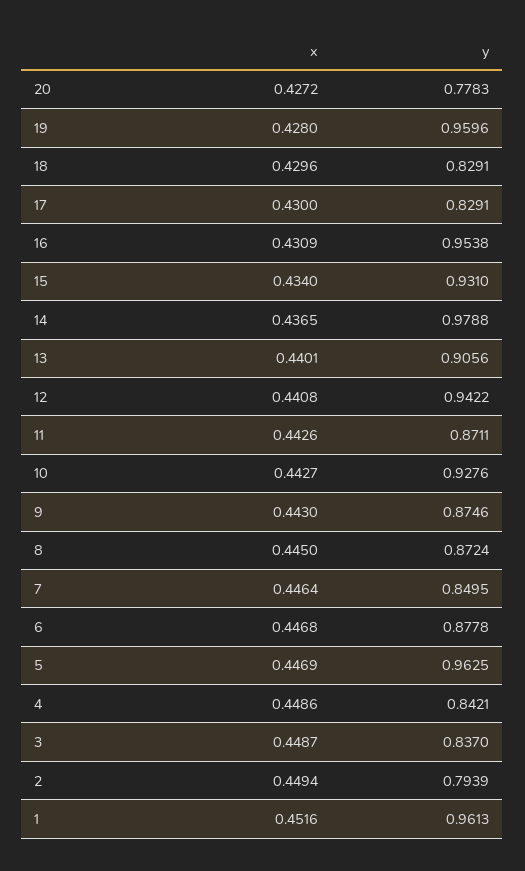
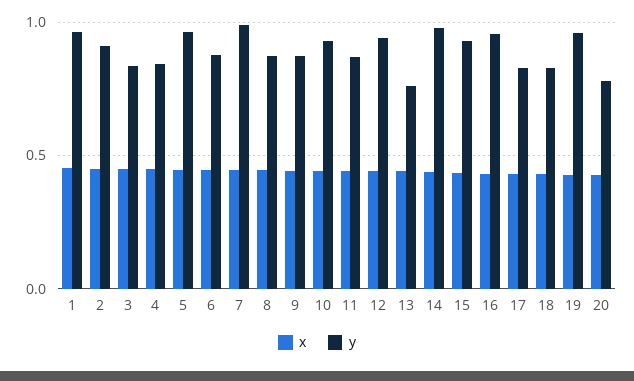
y, 13: 0.9056 -> 0.75
y, 7: 0.8495 -> 1
y, 2: 0.7939 -> 0.9

